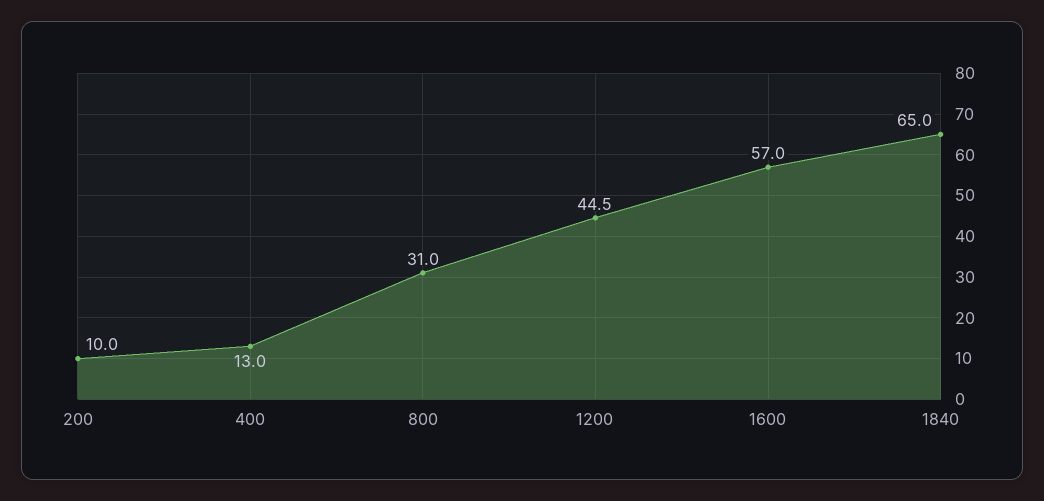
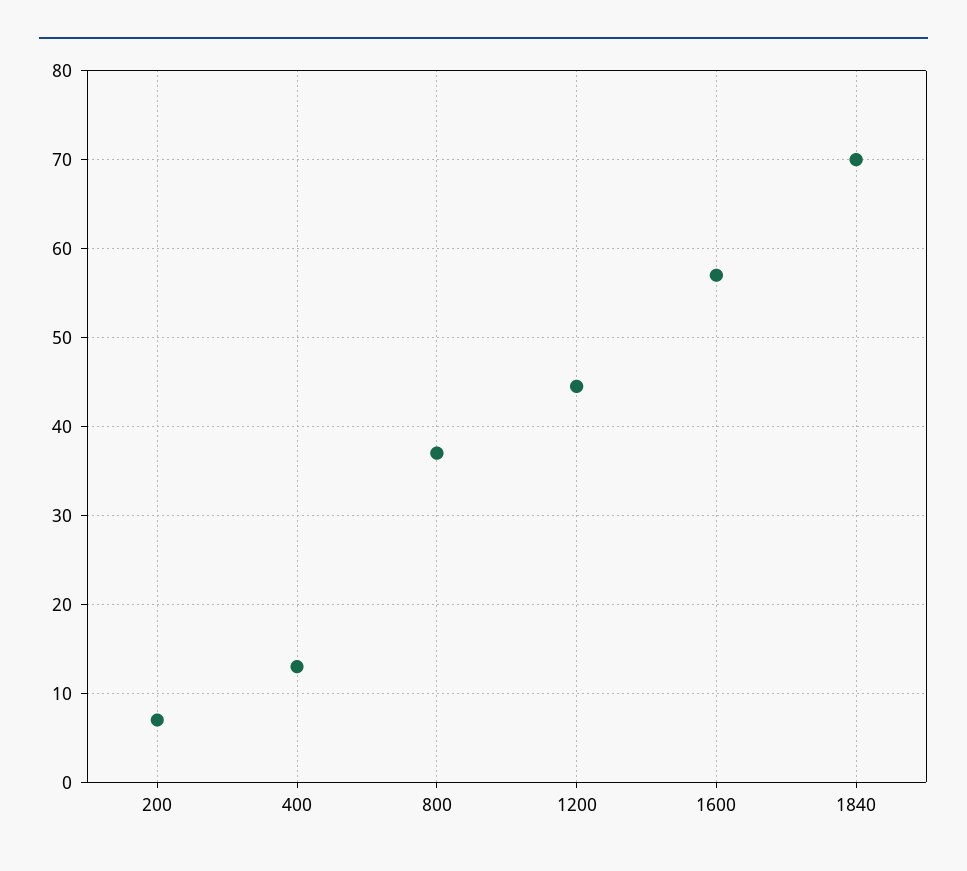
200: 10 -> 7
800: 31 -> 37
1840: 65 -> 70

